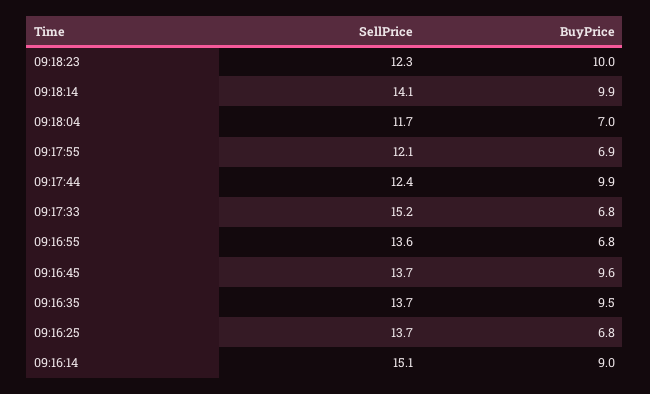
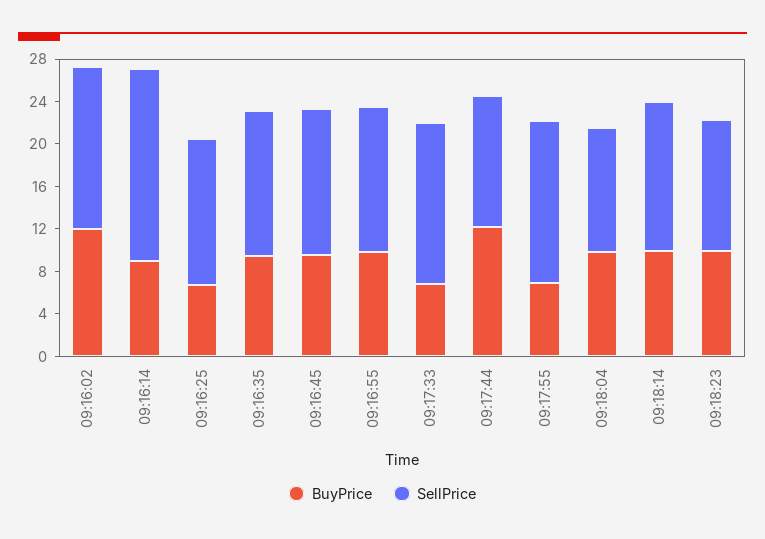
BuyPrice, 09:18:04: 7 -> 10
SellPrice, 09:17:55: 12.1 -> 15
BuyPrice, 09:17:44: 9.9 -> 12
BuyPrice, 09:16:55: 6.8 -> 10
SellPrice, 09:16:14: 15.1 -> 18
BuyPrice, 09:16:02: none -> 12
SellPrice, 09:16:02: none -> 15

